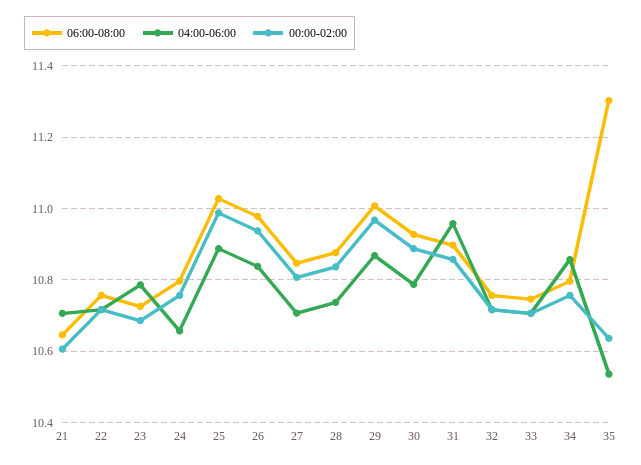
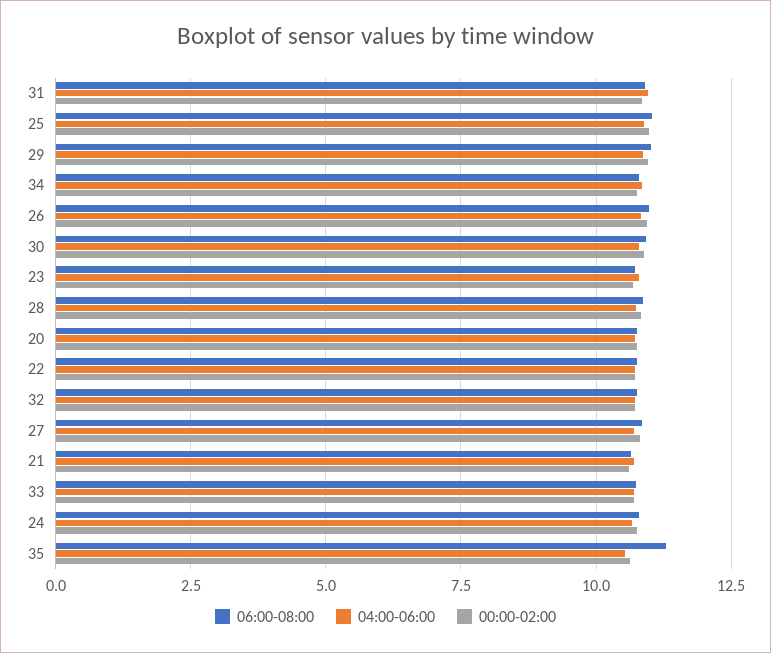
06:00-08:00, 20: none -> 10.75
04:00-06:00, 20: none -> 10.75
00:00-02:00, 20: none -> 10.75

